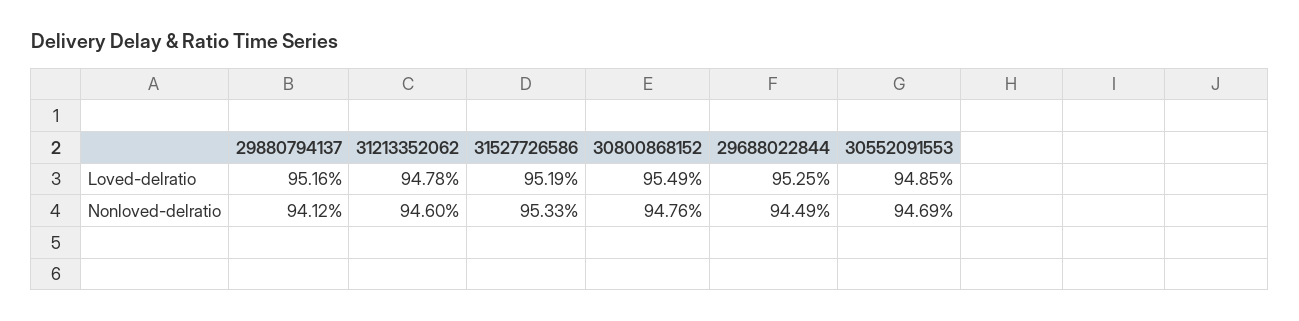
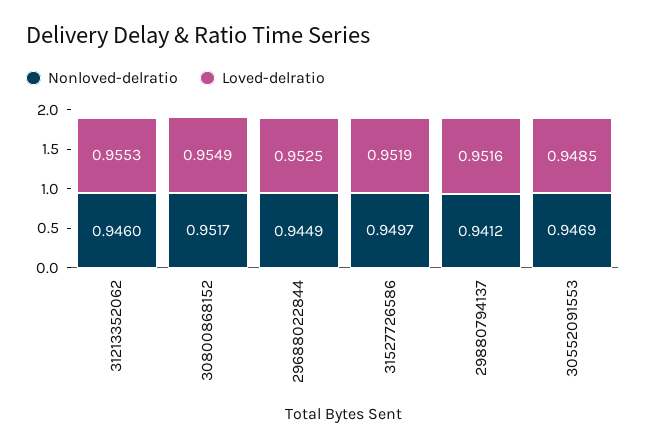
Loved-delratio, 31213352062: 0.9478 -> 0.9553
Nonloved-delratio, 31527726586: 0.9533 -> 0.9497
Nonloved-delratio, 30800868152: 0.9476 -> 0.9517

